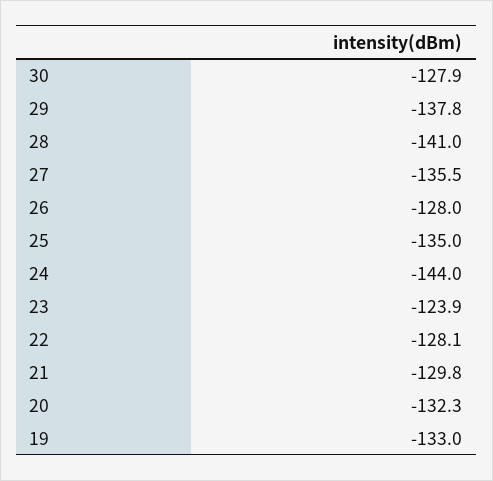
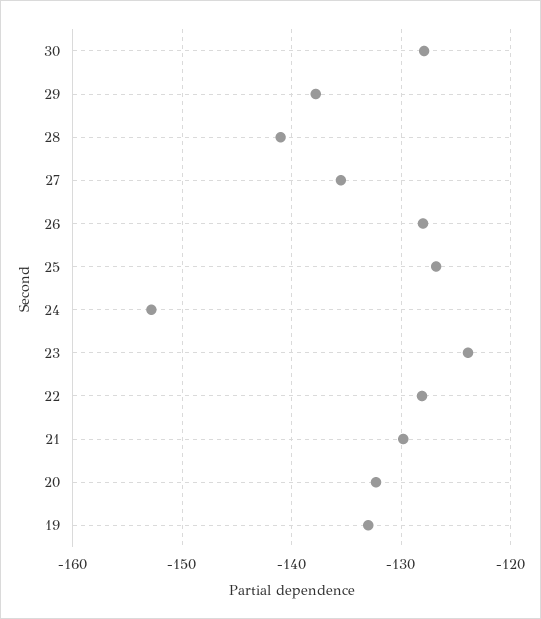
25: -135 -> -127
24: -144 -> -153

